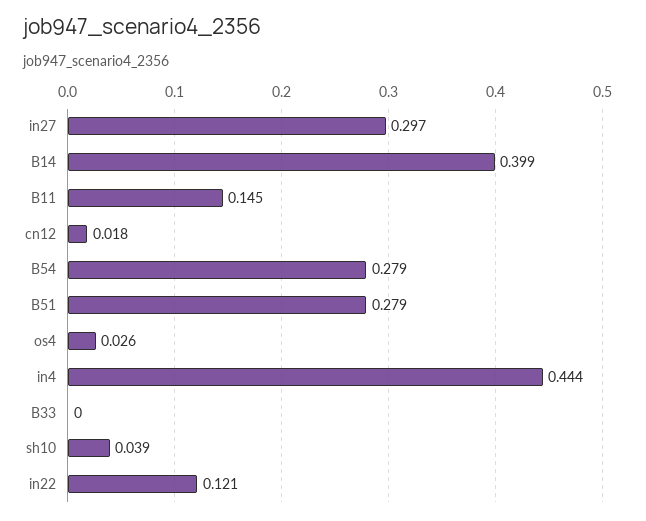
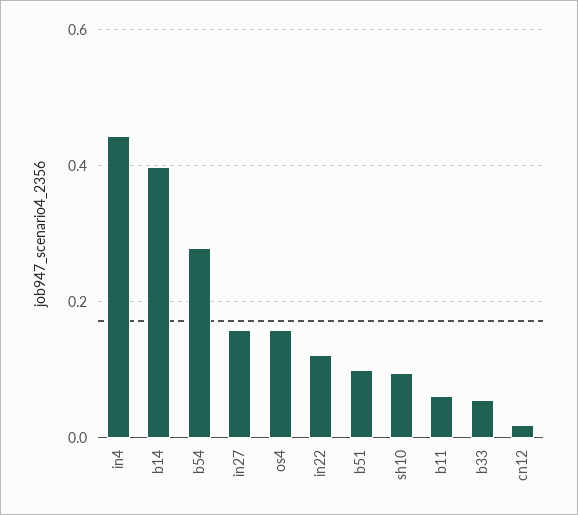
in27: 0.297 -> 0.16
B11: 0.145 -> 0.06
B51: 0.279 -> 0.1
os4: 0.026 -> 0.16
B33: 0 -> 0.06
sh10: 0.039 -> 0.1

